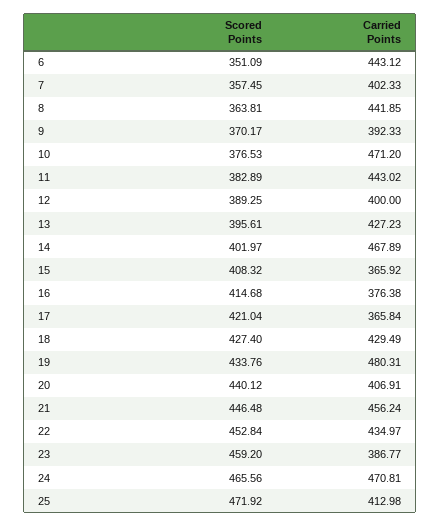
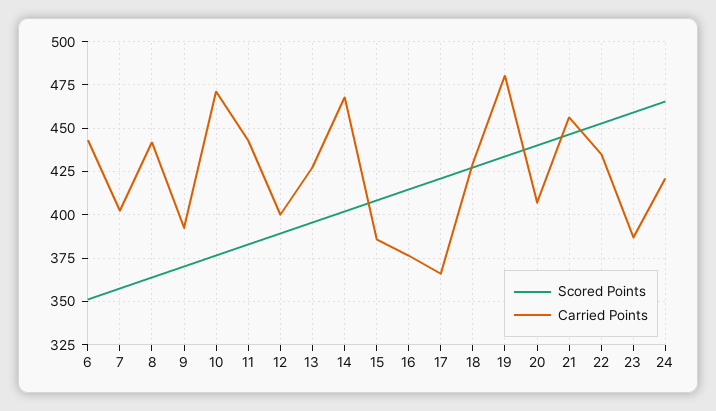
Carried Points, 15: 365.92 -> 385
Carried Points, 24: 470.81 -> 420
Scored Points, 25: 471.92 -> none
Carried Points, 25: 412.98 -> none

